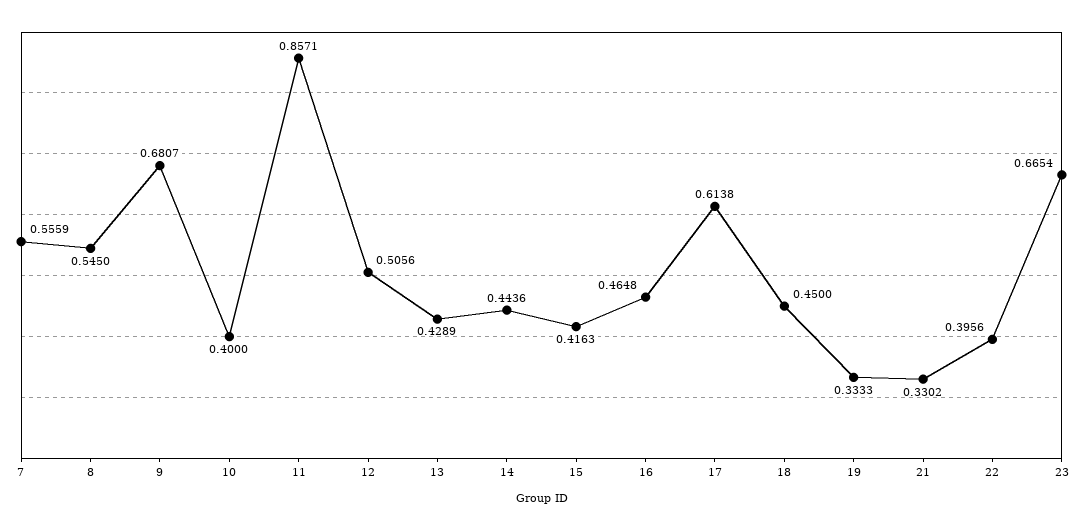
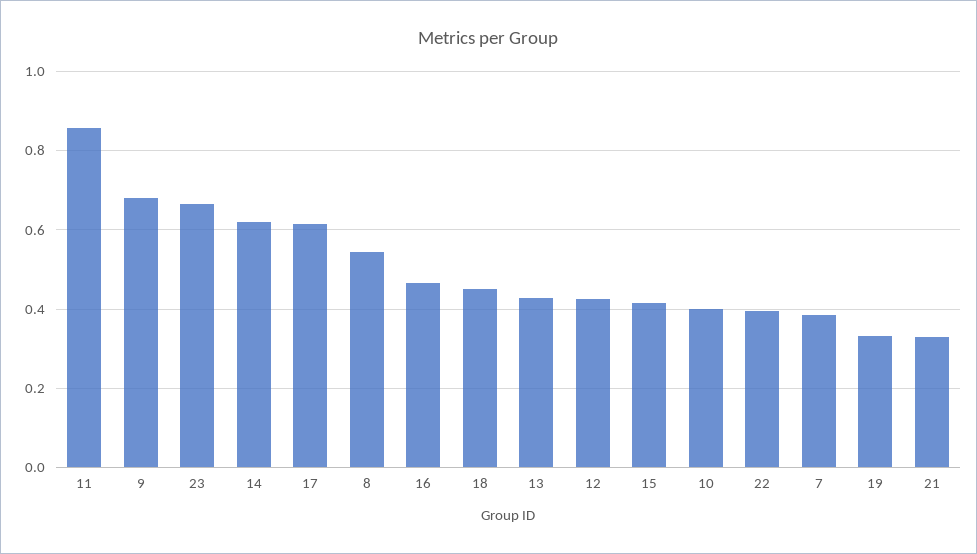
7: 0.5559 -> 0.38
12: 0.5056 -> 0.42
14: 0.4436 -> 0.62

